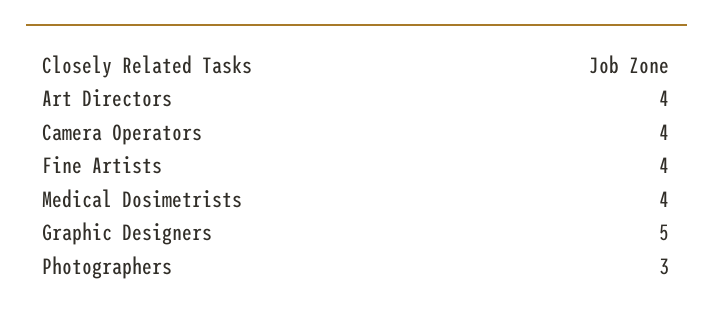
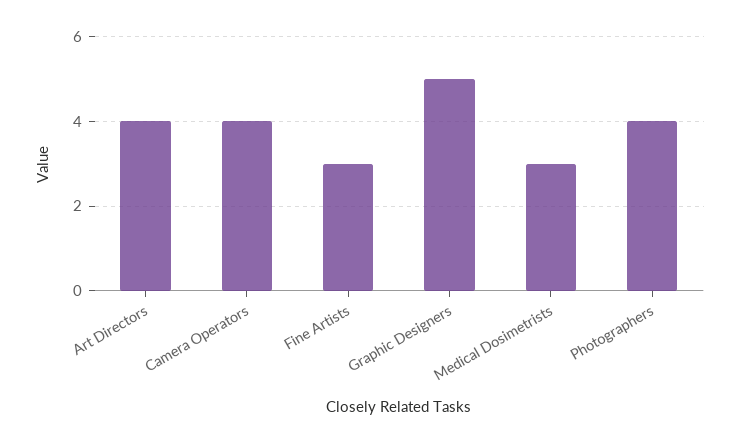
Fine Artists: 4 -> 3
Medical Dosimetrists: 4 -> 3
Photographers: 3 -> 4

